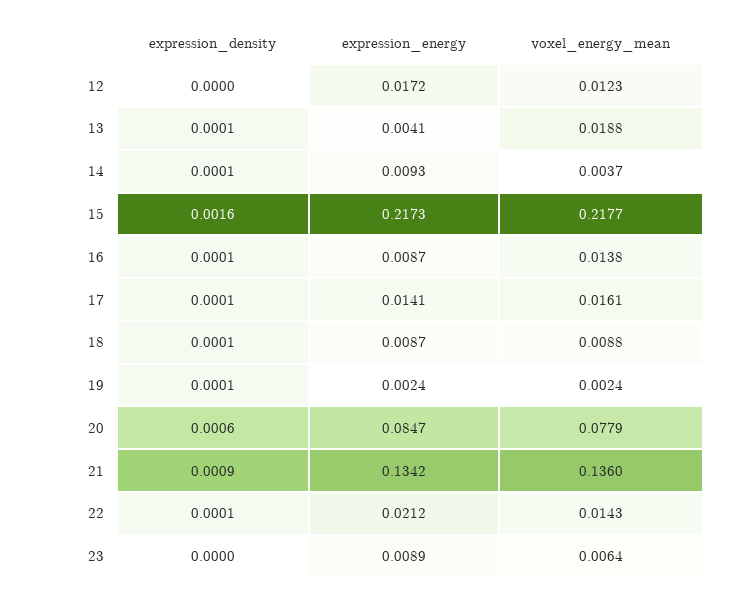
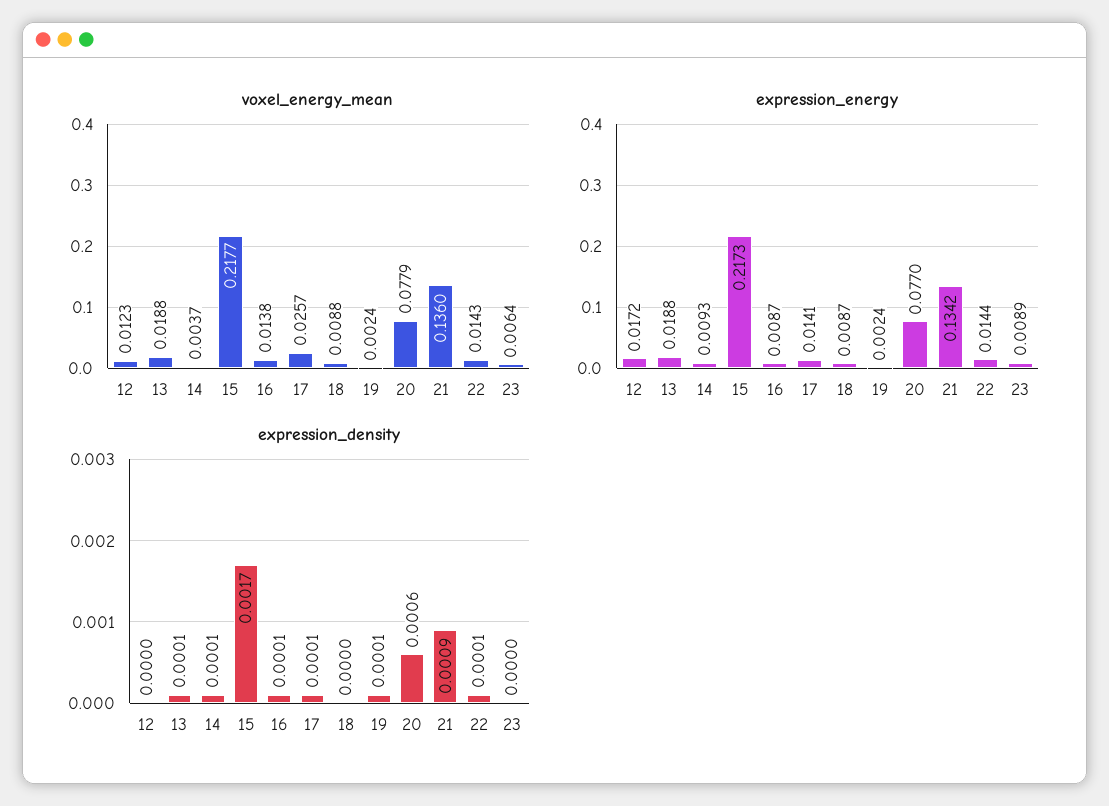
expression_energy, 13: 0.0041 -> 0.0188
expression_density, 15: 0.0016 -> 0.0017
voxel_energy_mean, 17: 0.0161 -> 0.0257
expression_density, 18: 0.0001 -> 0
expression_energy, 20: 0.0847 -> 0.077
expression_energy, 22: 0.0212 -> 0.0144

